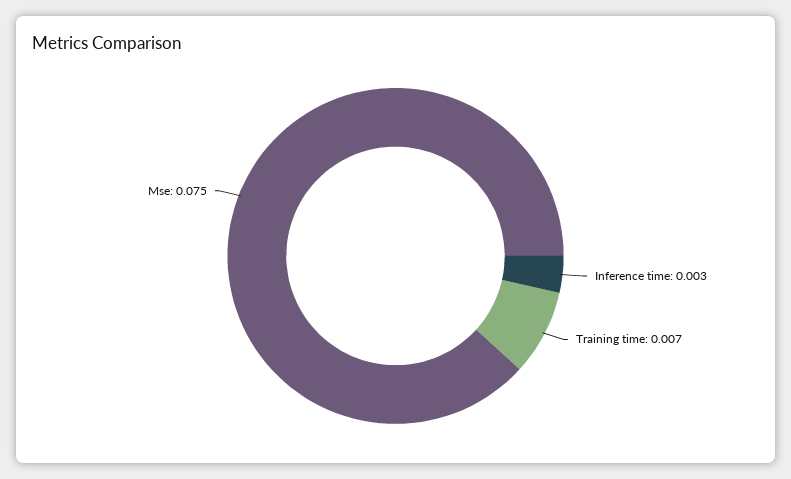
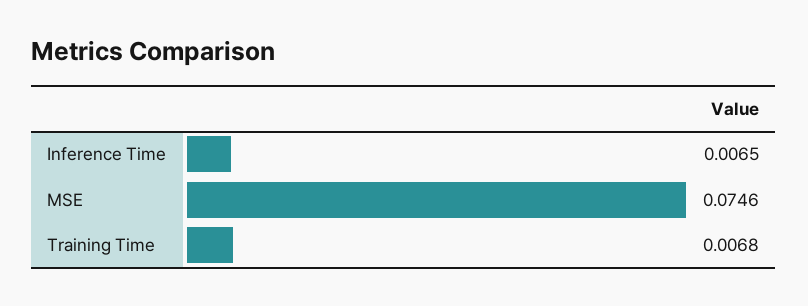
Inference time: 0.003 -> 0.0065

